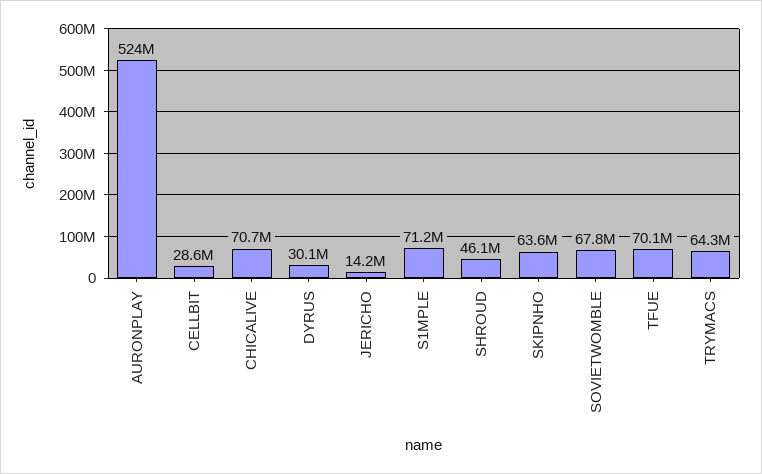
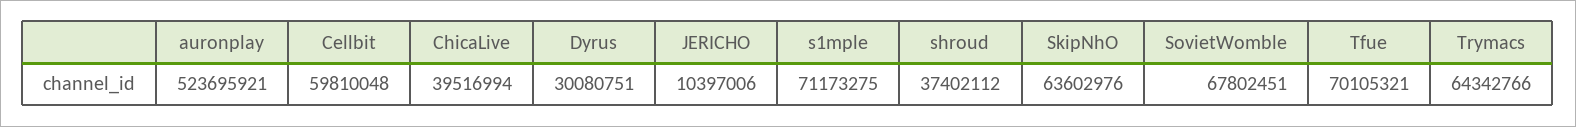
CELLBIT: 28600000 -> 59810048
CHICALIVE: 70700000 -> 39516994
JERICHO: 14200000 -> 10397006
SHROUD: 46100000 -> 37402112

